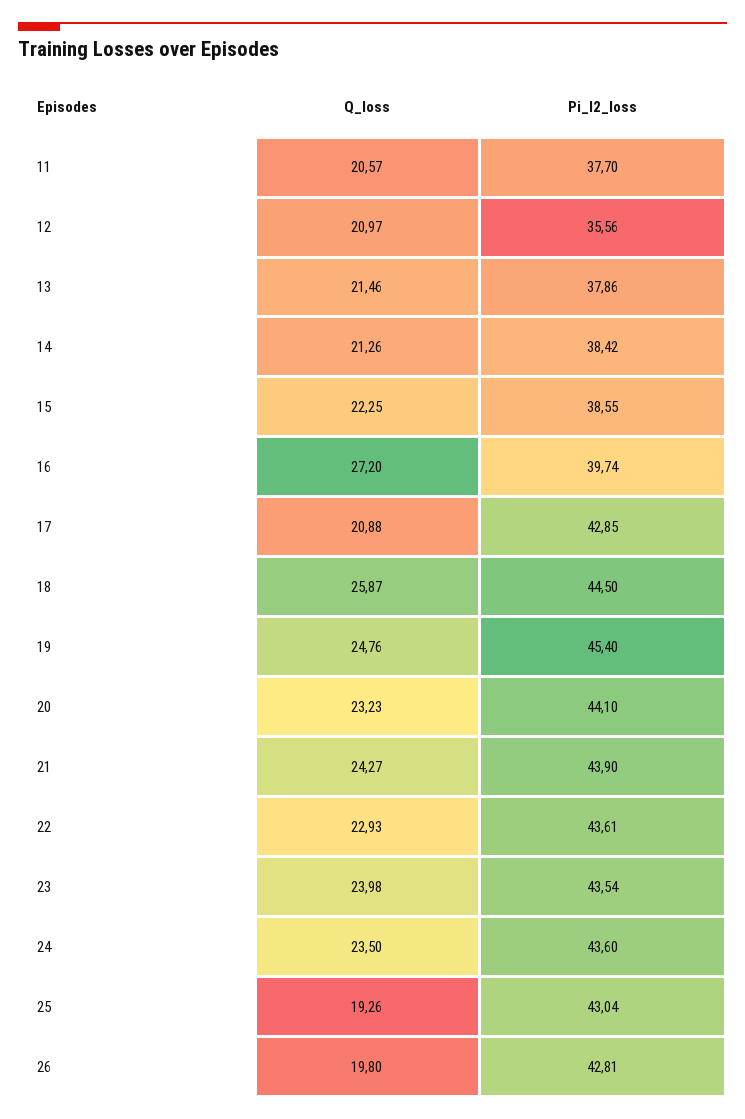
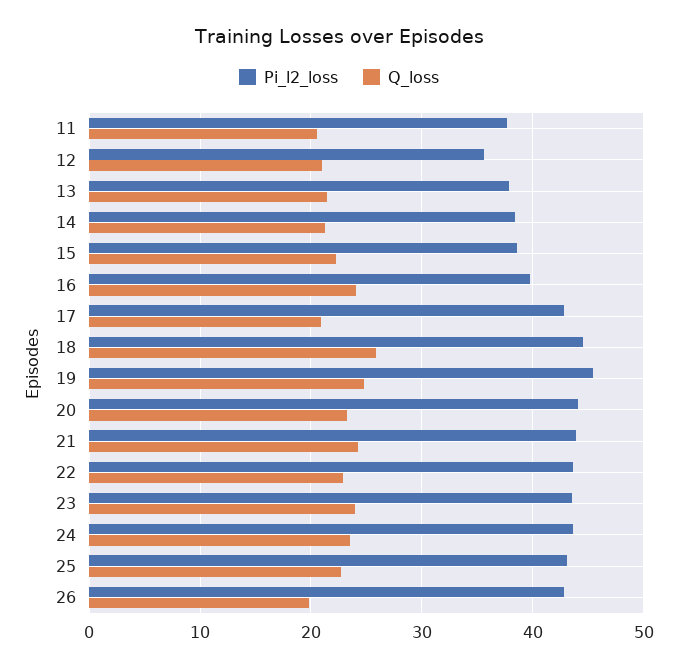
Q_loss, 16: 27.2 -> 24
Q_loss, 25: 19.26 -> 23

